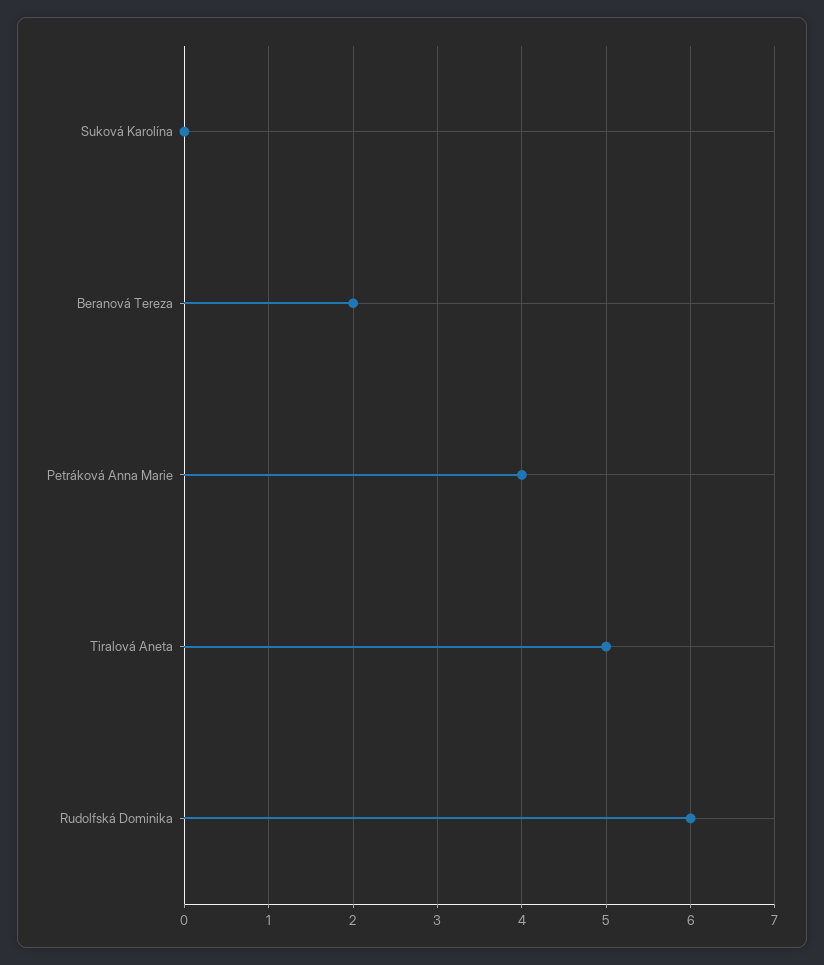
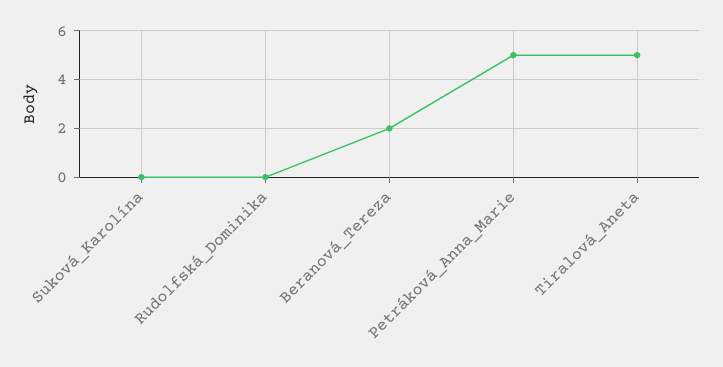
Petráková Anna Marie: 4 -> 5
Rudolfská Dominika: 6 -> 0

